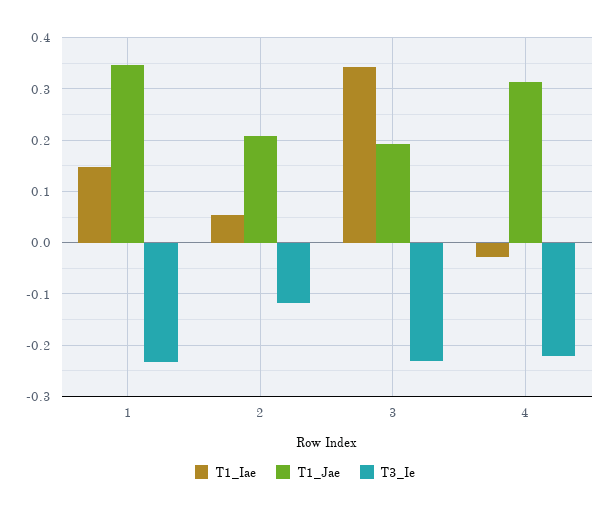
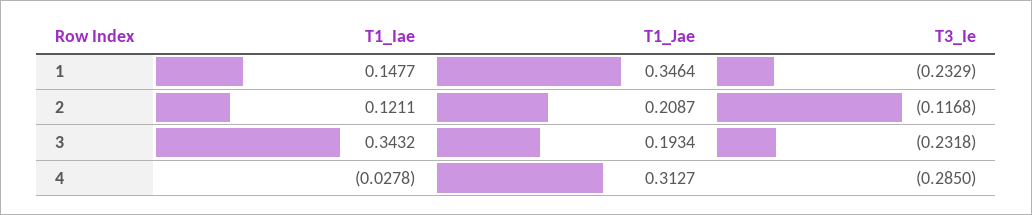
T1_Iae, 2: 0.06 -> 0.1211
T3_Ie, 4: -0.22 -> -0.285

